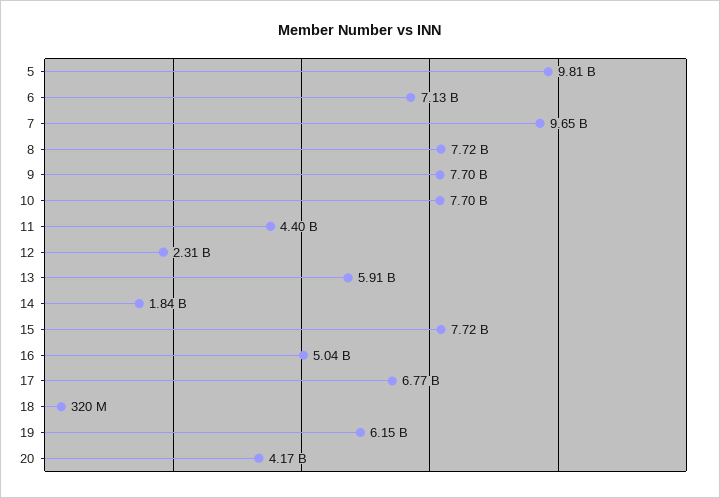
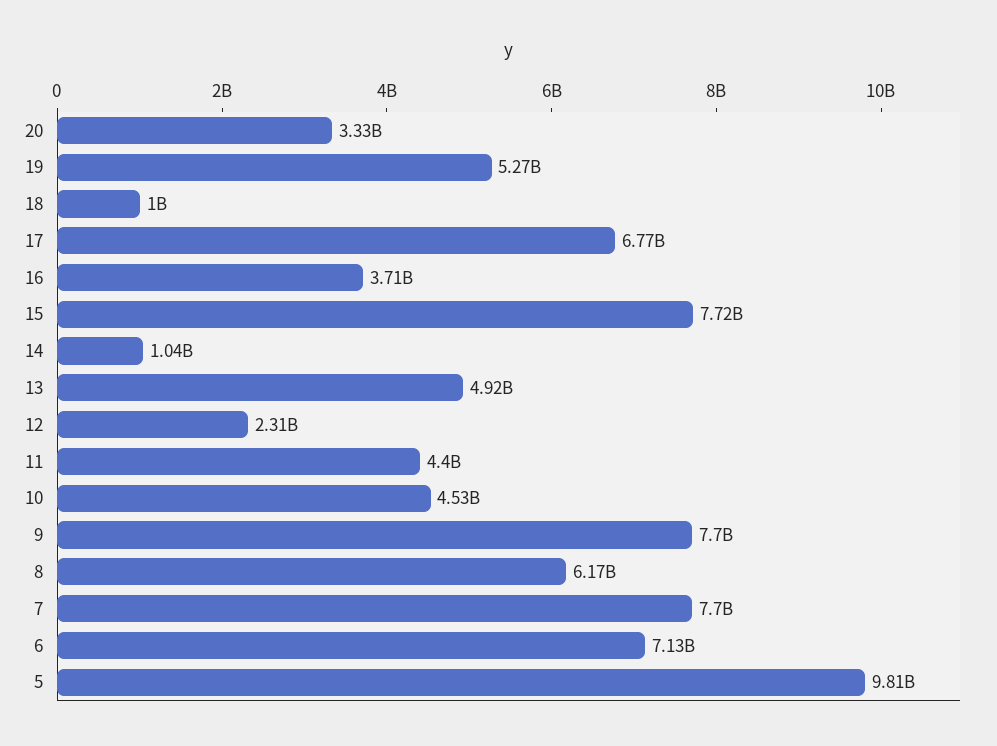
7: 9650000000 -> 7700000000
8: 7720000000 -> 6170000000
10: 7700000000 -> 4530000000
13: 5910000000 -> 4920000000
14: 1840000000 -> 1040000000
16: 5040000000 -> 3710000000
18: 320000000 -> 1000000000
19: 6150000000 -> 5270000000
20: 4170000000 -> 3330000000

